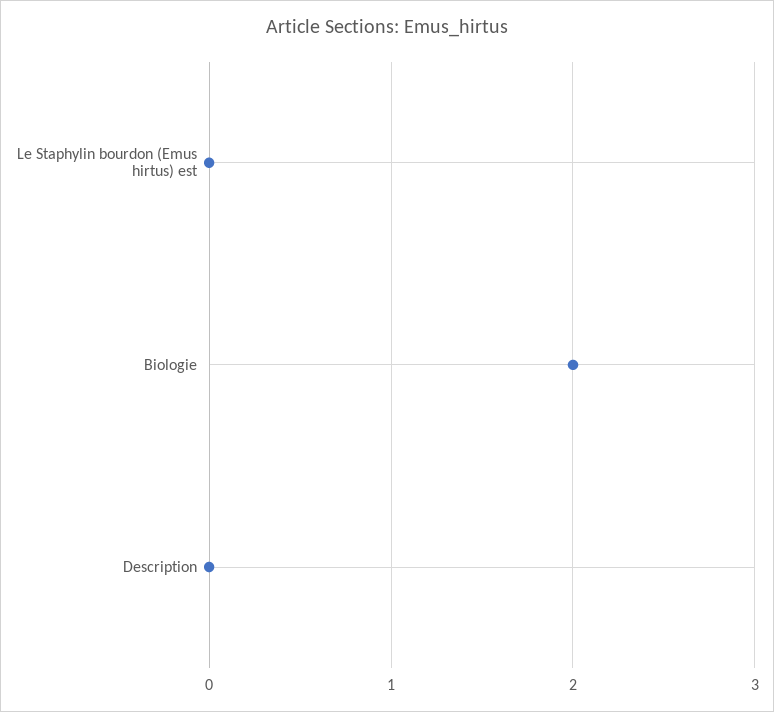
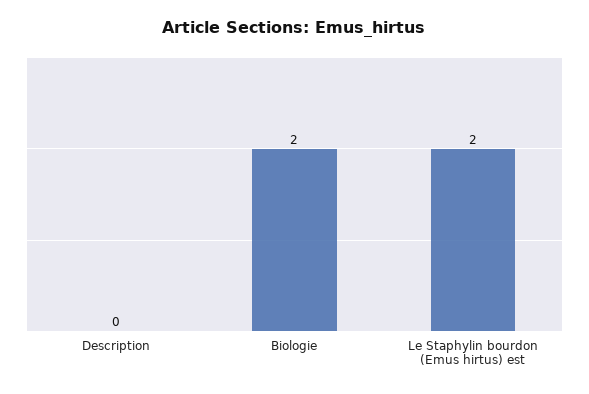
Le Staphylin bourdon (Emus hirtus) est: 0 -> 2

